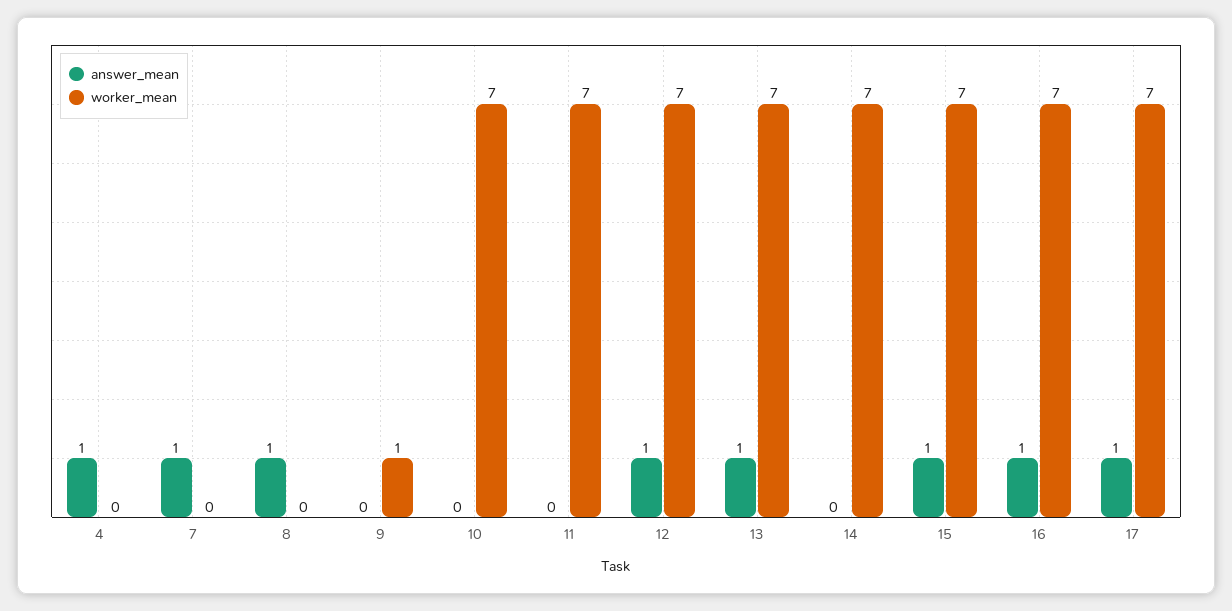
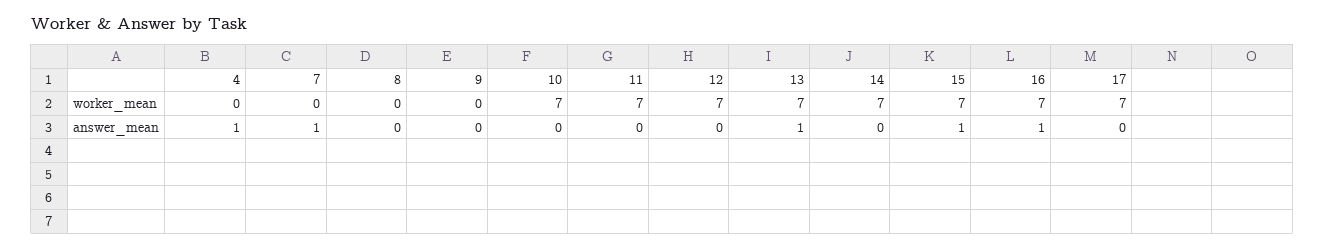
answer_mean, 8: 1 -> 0
worker_mean, 9: 1 -> 0
answer_mean, 12: 1 -> 0
answer_mean, 17: 1 -> 0

